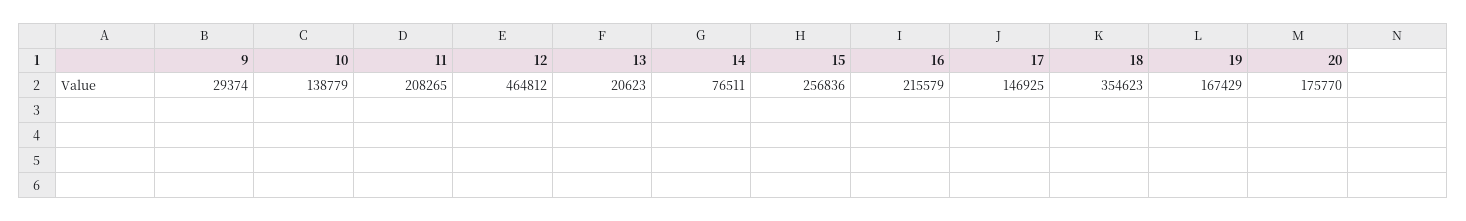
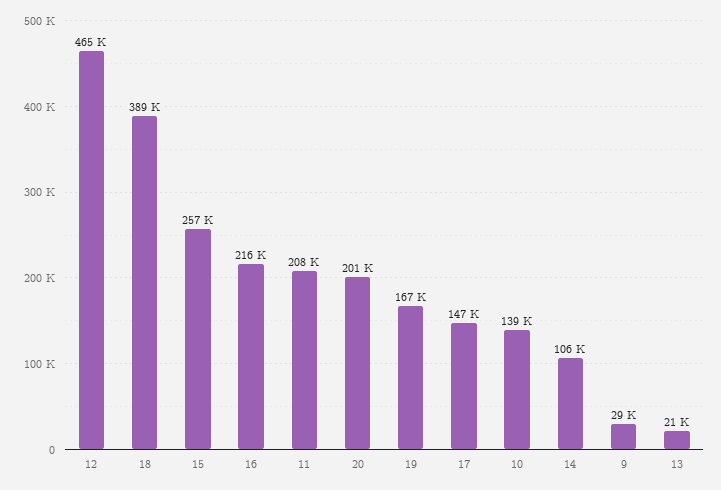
14: 76511 -> 106000
18: 354623 -> 389000
20: 175770 -> 201000

